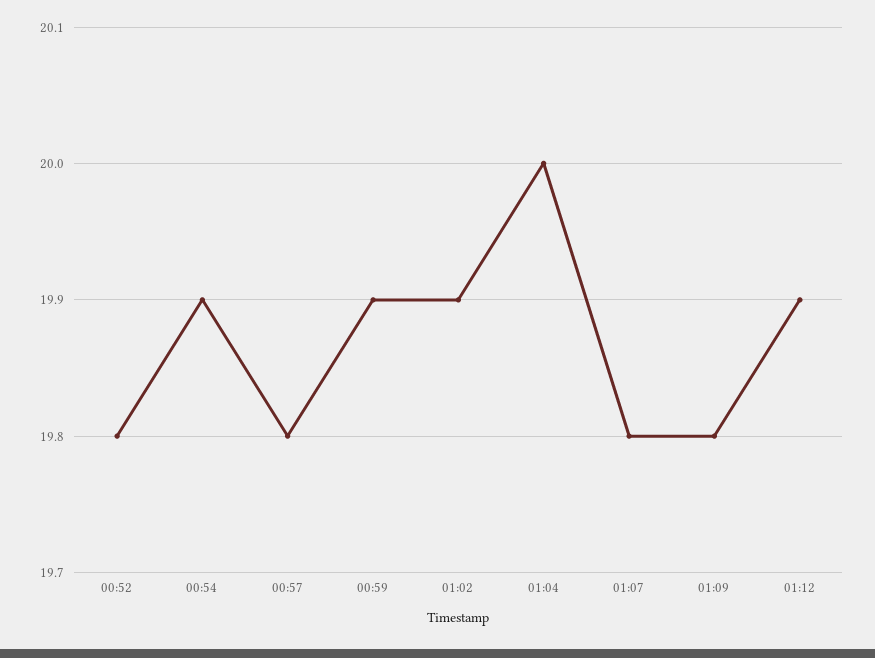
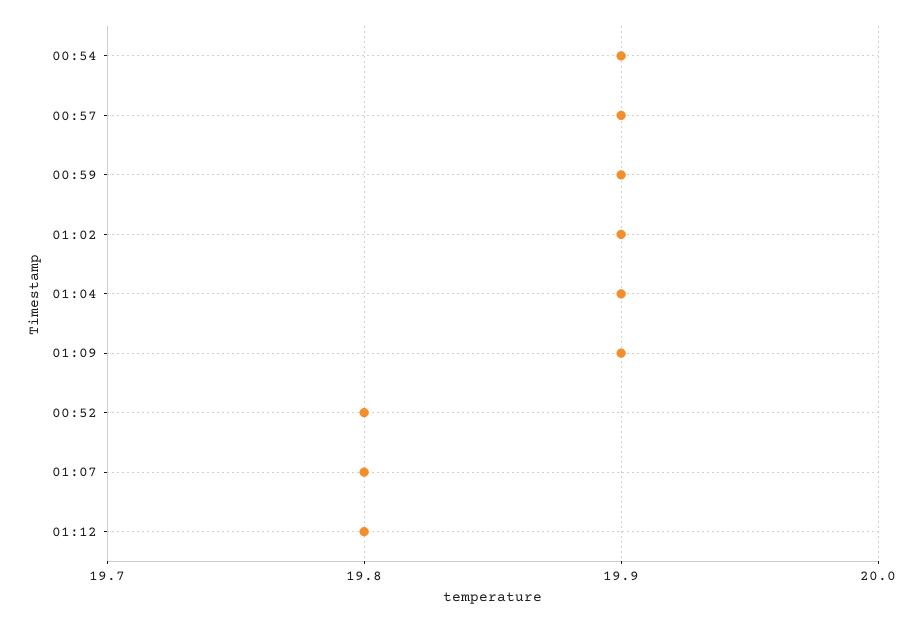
00:57: 19.8 -> 19.9
01:04: 20 -> 19.9
01:09: 19.8 -> 19.9
01:12: 19.9 -> 19.8

